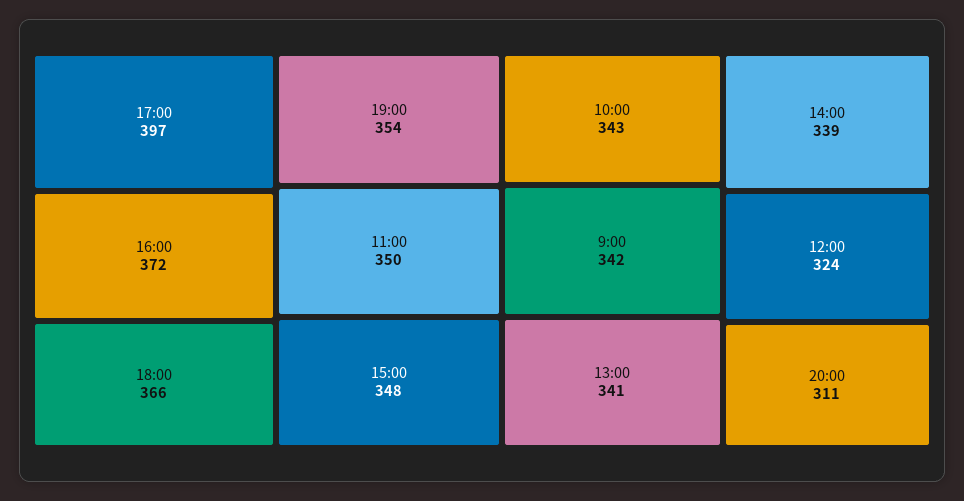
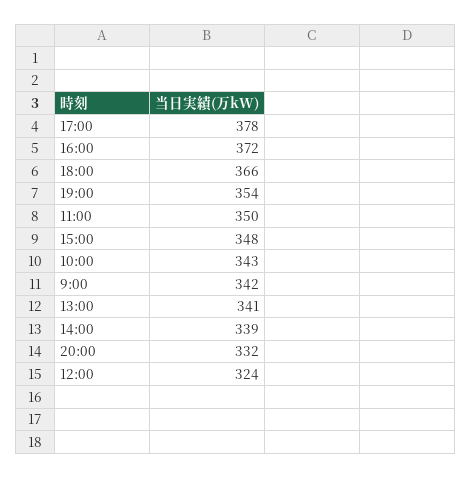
17:00: 397 -> 378
20:00: 311 -> 332

